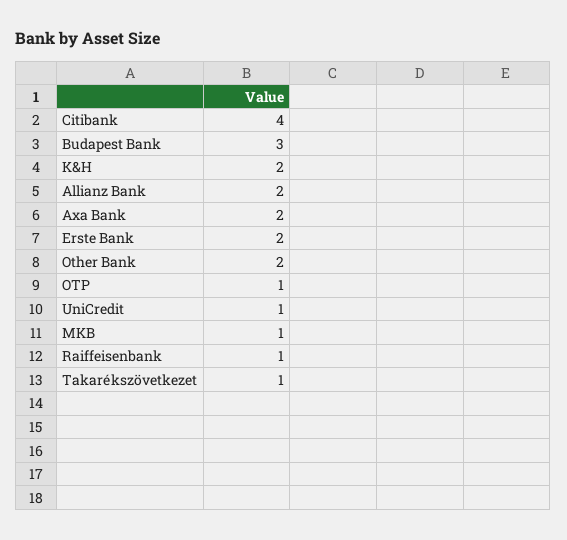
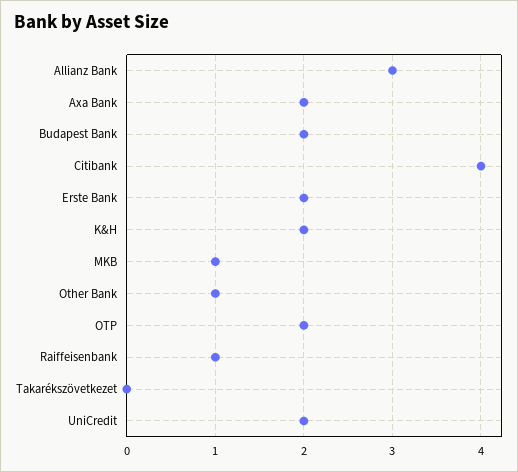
Budapest Bank: 3 -> 2
Allianz Bank: 2 -> 3
Other Bank: 2 -> 1
OTP: 1 -> 2
UniCredit: 1 -> 2
Takarékszövetkezet: 1 -> 0

